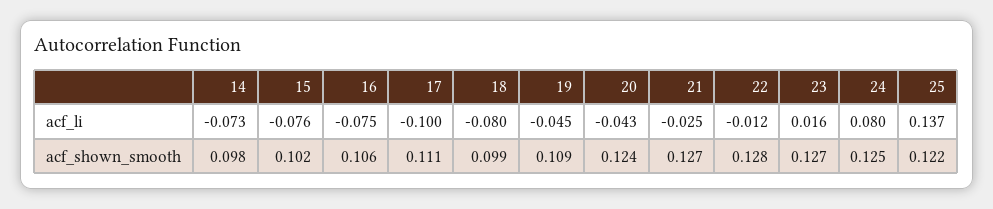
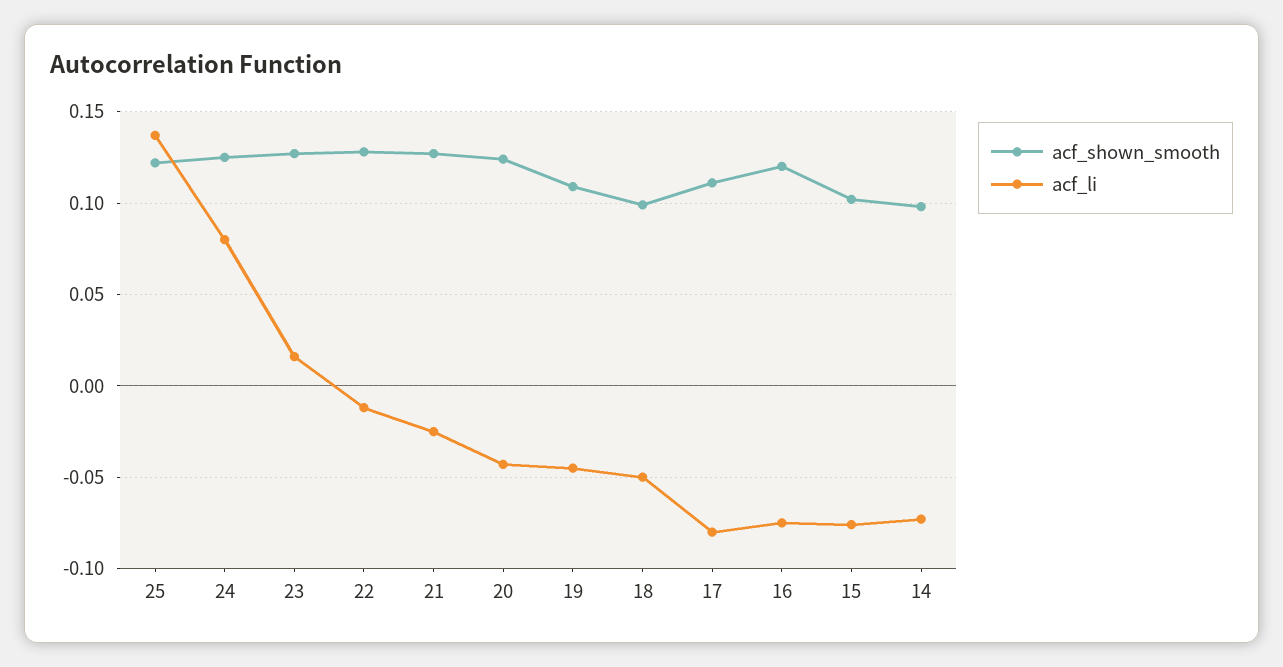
acf_li, 17: -0.1 -> -0.08
acf_li, 18: -0.08 -> -0.05
acf_shown_smooth, 16: 0.106 -> 0.12

